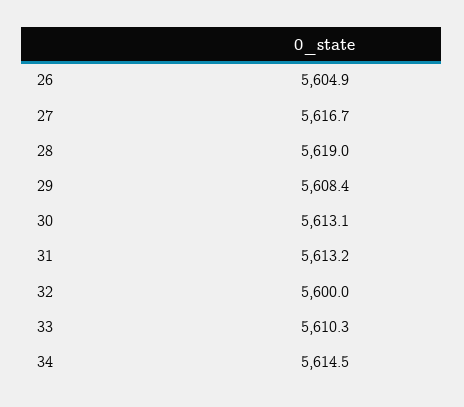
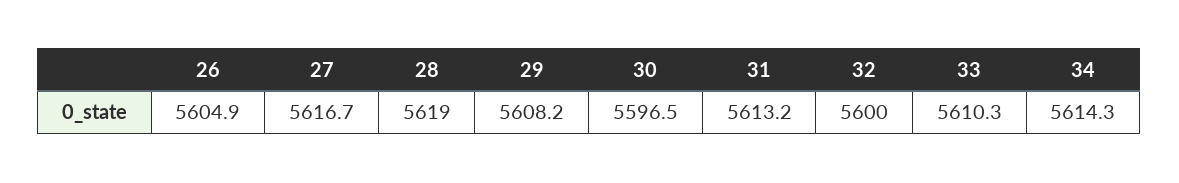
29: 5608.4 -> 5608.2
30: 5613.1 -> 5596.5
34: 5614.5 -> 5614.3

